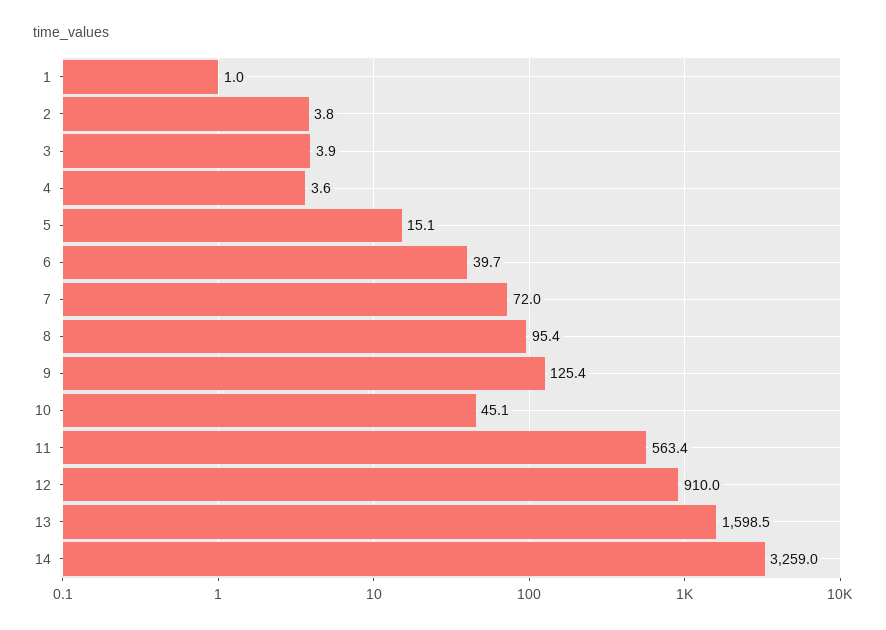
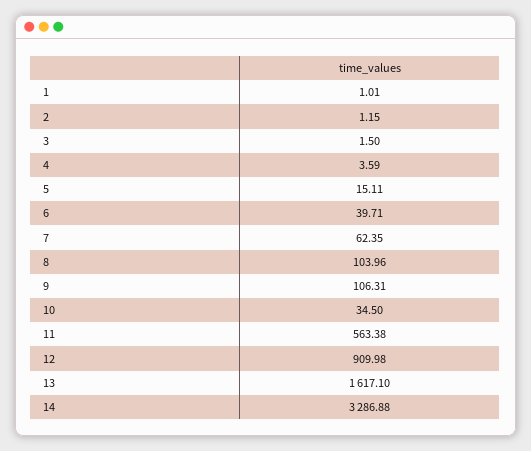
2: 3.8 -> 1.15
3: 3.9 -> 1.5
7: 72 -> 62.35
8: 95.4 -> 103.96
9: 125.4 -> 106.31
10: 45.1 -> 34.5
13: 1598.5 -> 1617.1
14: 3259 -> 3286.88

